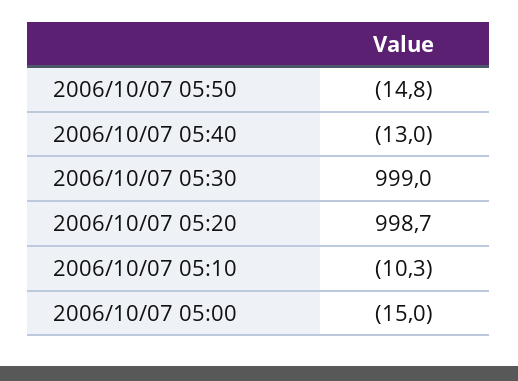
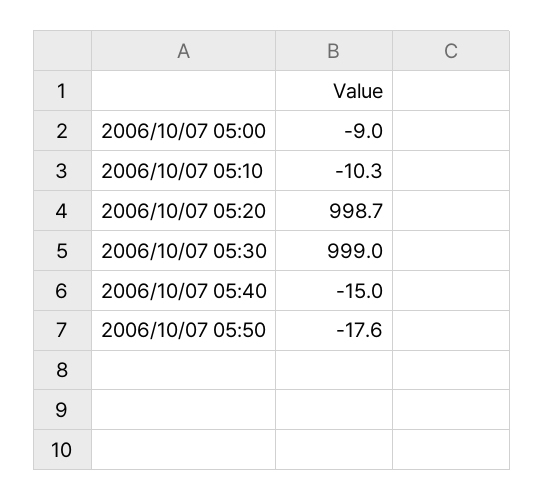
2006/10/07 05:50: -14.8 -> -17.6
2006/10/07 05:40: -13 -> -15
2006/10/07 05:00: -15 -> -9

